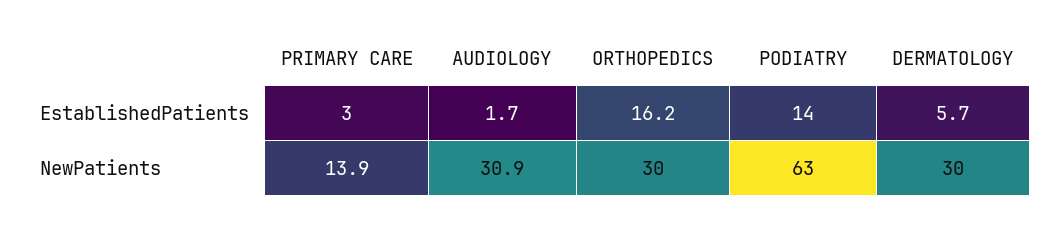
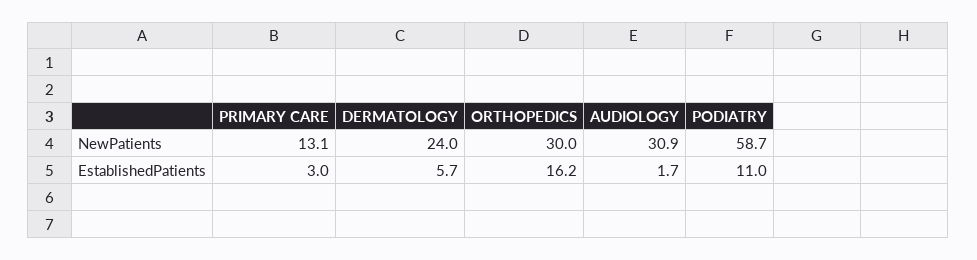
PODIATRY, EstablishedPatients: 14 -> 11
PRIMARY CARE, NewPatients: 13.9 -> 13.1
PODIATRY, NewPatients: 63 -> 58.7
DERMATOLOGY, NewPatients: 30 -> 24

